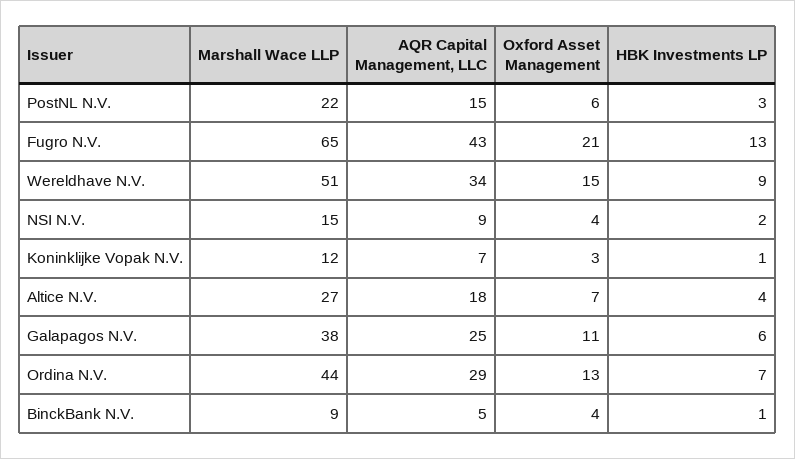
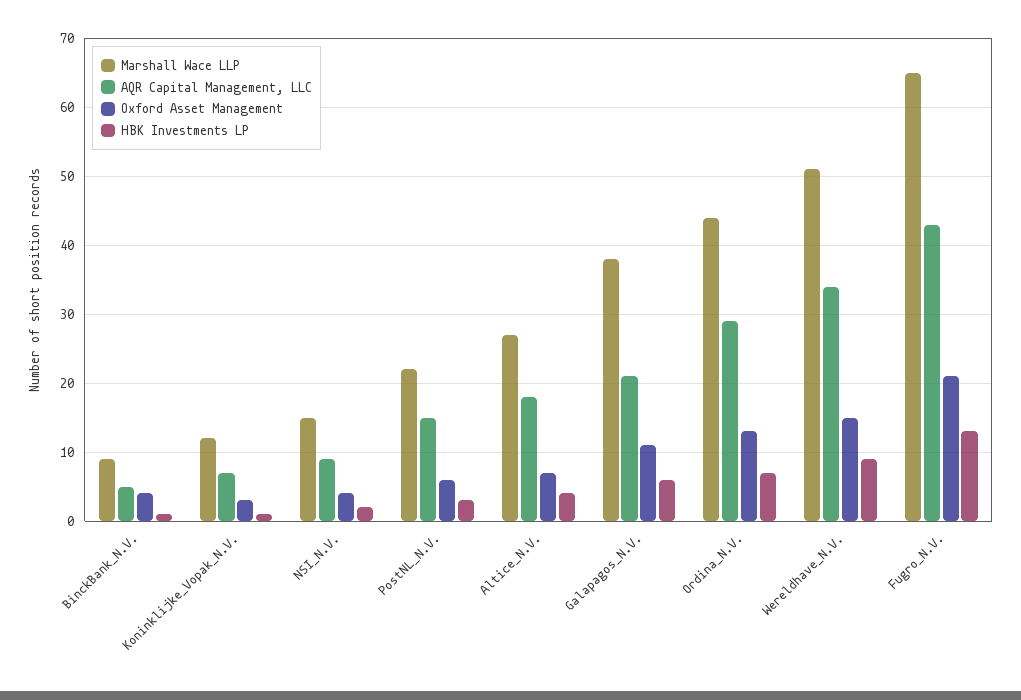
AQR Capital Management, LLC, Galapagos N.V.: 25 -> 21

